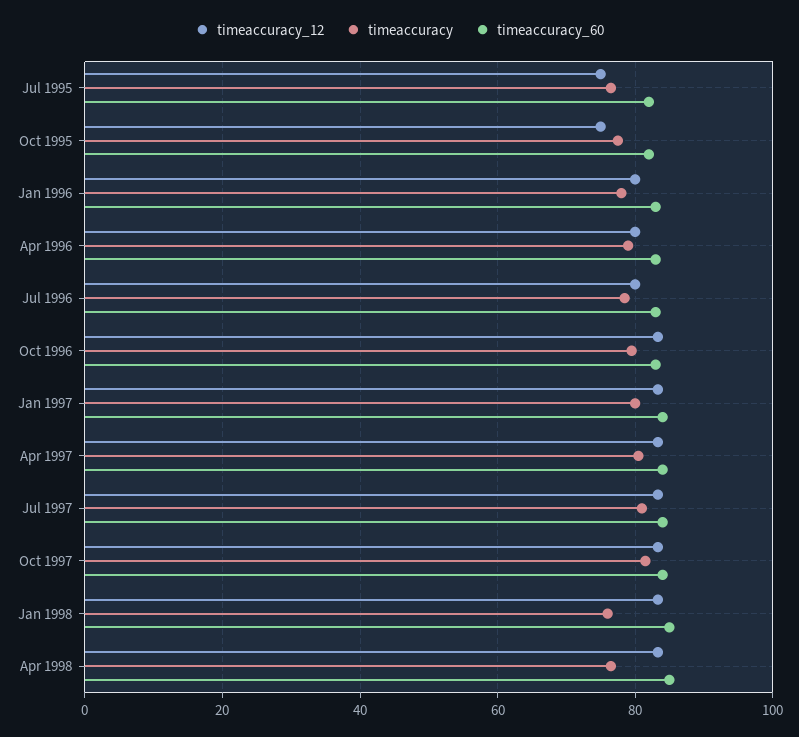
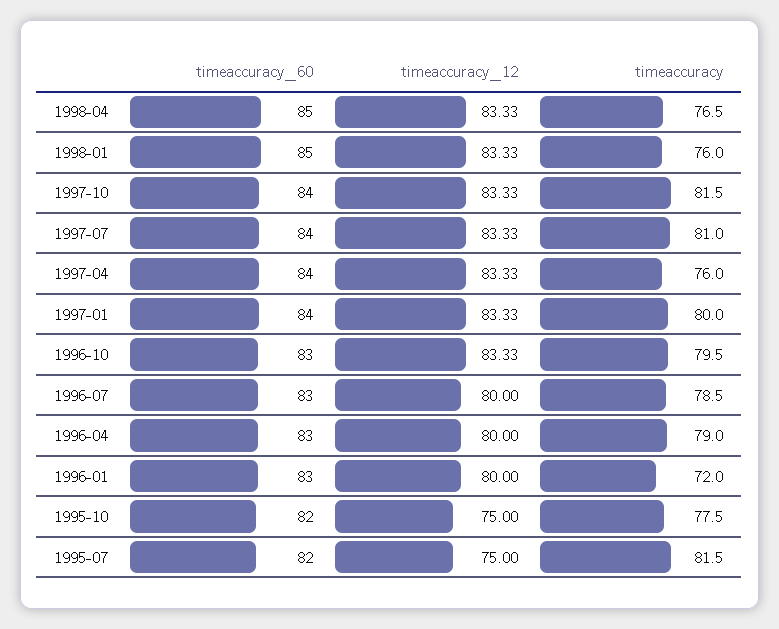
timeaccuracy, Jul 1995: 76 -> 81.5
timeaccuracy, Jan 1996: 78 -> 72
timeaccuracy, Apr 1997: 80 -> 76

